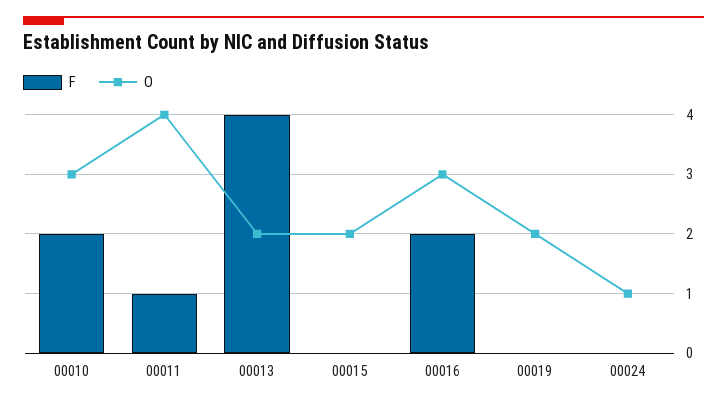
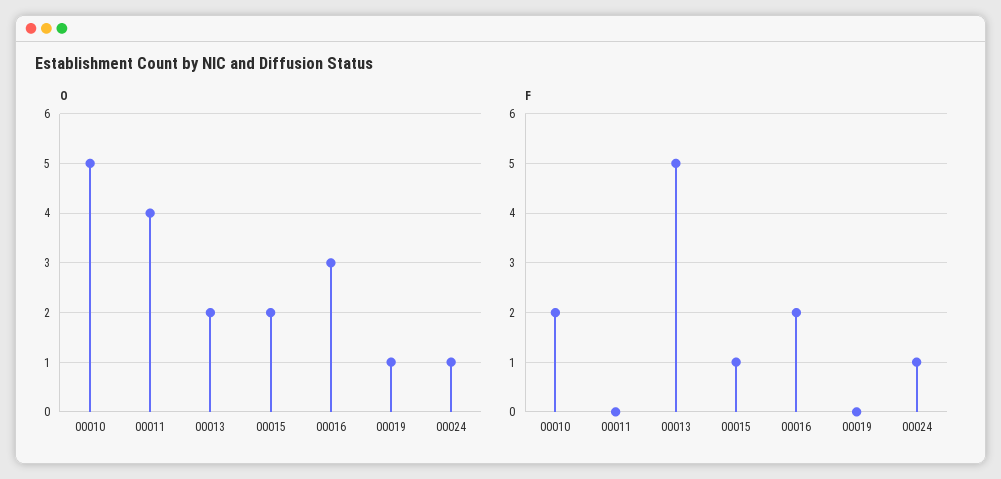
O, 00010: 3 -> 5
F, 00011: 1 -> 0
F, 00013: 4 -> 5
F, 00015: 0 -> 1
O, 00019: 2 -> 1
F, 00024: 0 -> 1

